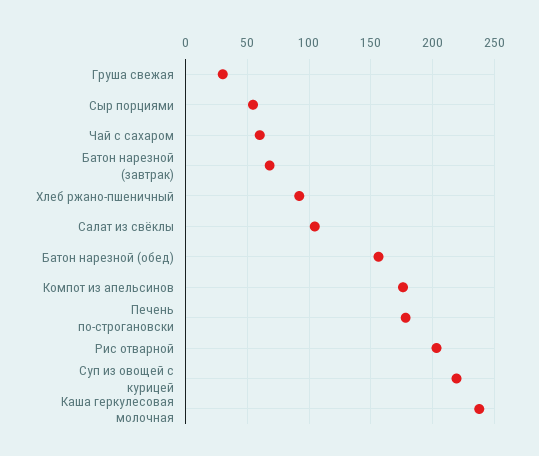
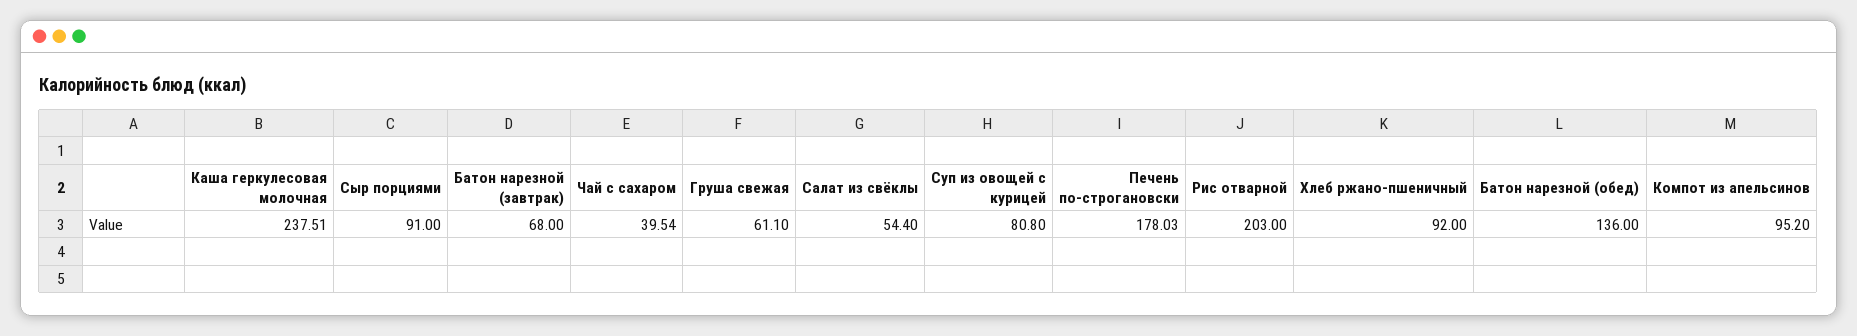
Груша свежая: 30 -> 61.1
Сыр порциями: 55 -> 91
Чай с сахаром: 60 -> 39.54
Салат из свёклы: 105 -> 54.4
Батон нарезной (обед): 155 -> 136
Компот из апельсинов: 175 -> 95.2
Суп из овощей с курицей: 220 -> 80.8

